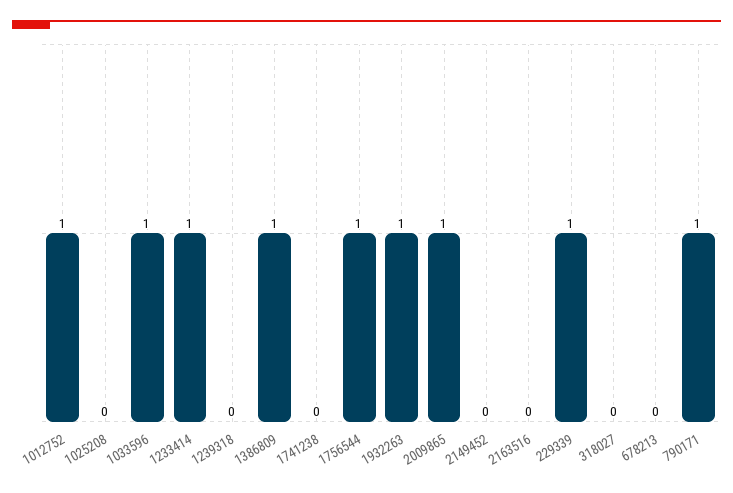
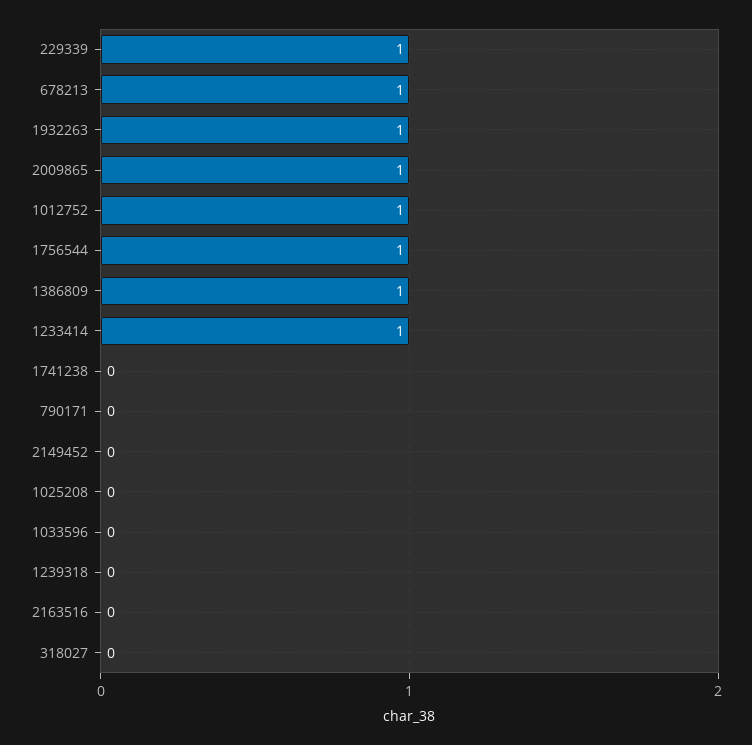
1033596: 1 -> 0
678213: 0 -> 1
790171: 1 -> 0

